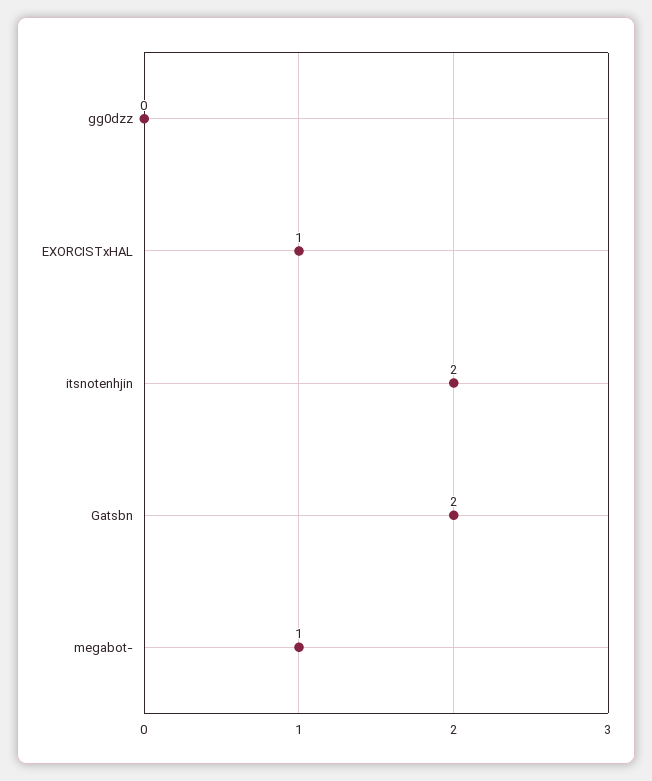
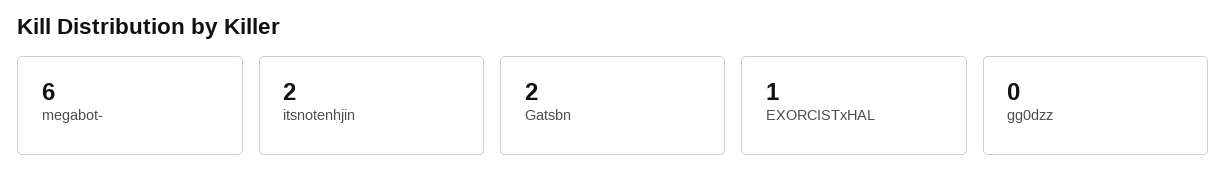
megabot-: 1 -> 6

